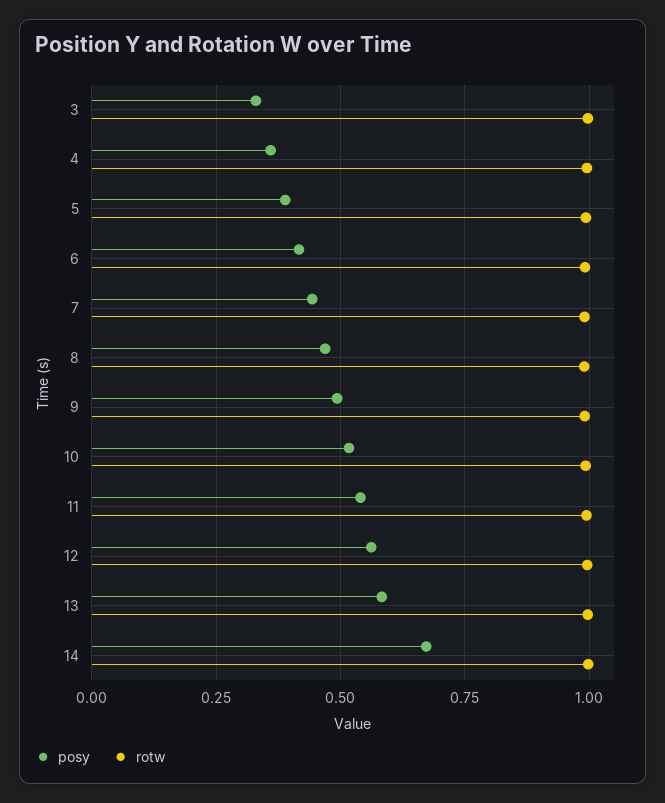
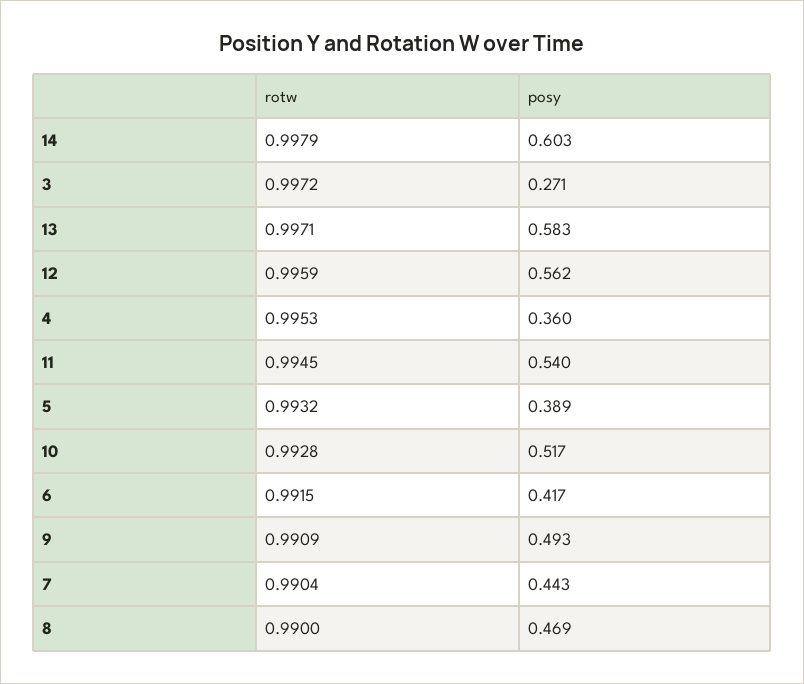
posy, 3: 0.325 -> 0.271
posy, 14: 0.675 -> 0.603

